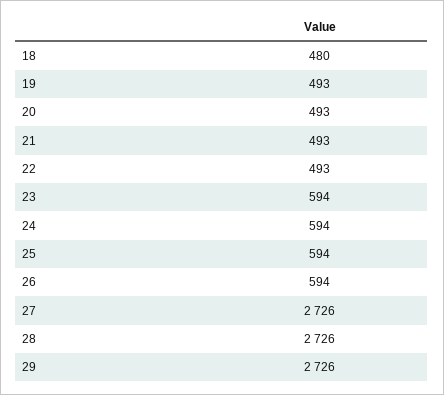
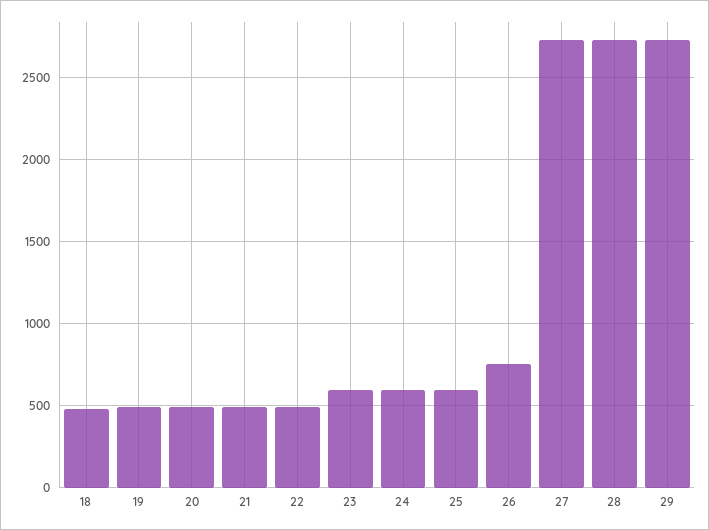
26: 594 -> 750

